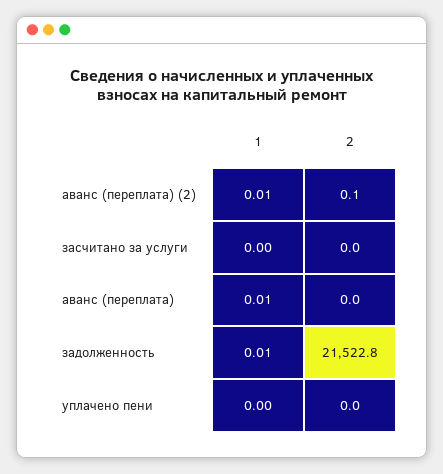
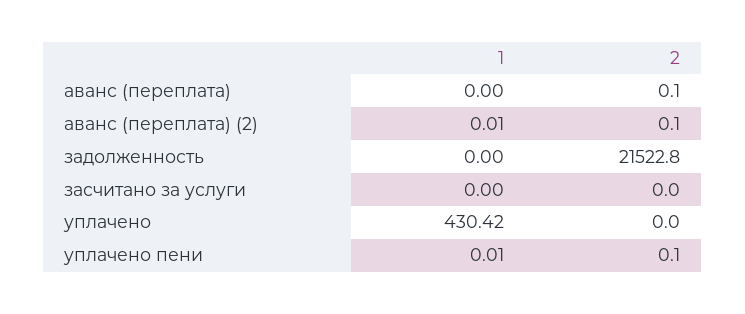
1, аванс (переплата): 0.01 -> 0
2, аванс (переплата): 0 -> 0.1
1, задолженность: 0.01 -> 0
1, уплачено пени: 0 -> 0.01
2, уплачено пени: 0 -> 0.1
1, уплачено: none -> 430.42
2, уплачено: none -> 0

